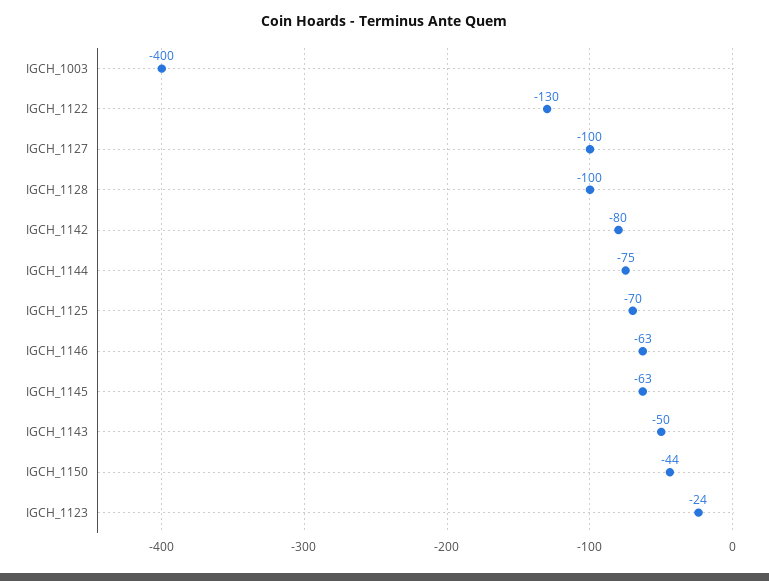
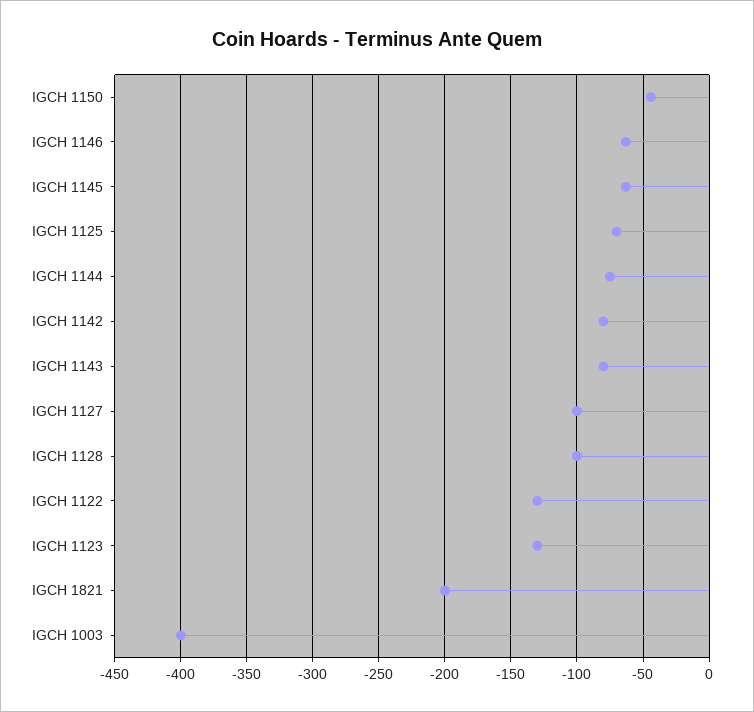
IGCH_1143: -50 -> -80
IGCH_1123: -24 -> -130
IGCH 1821: none -> -200

